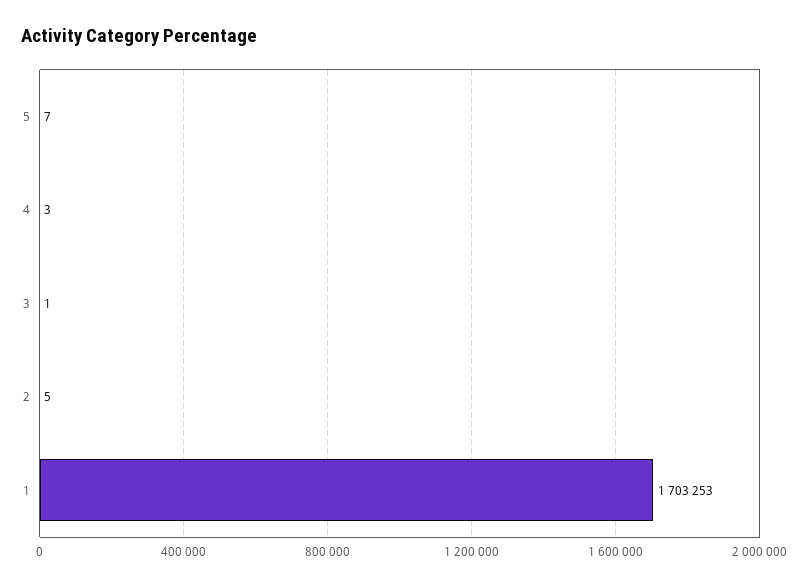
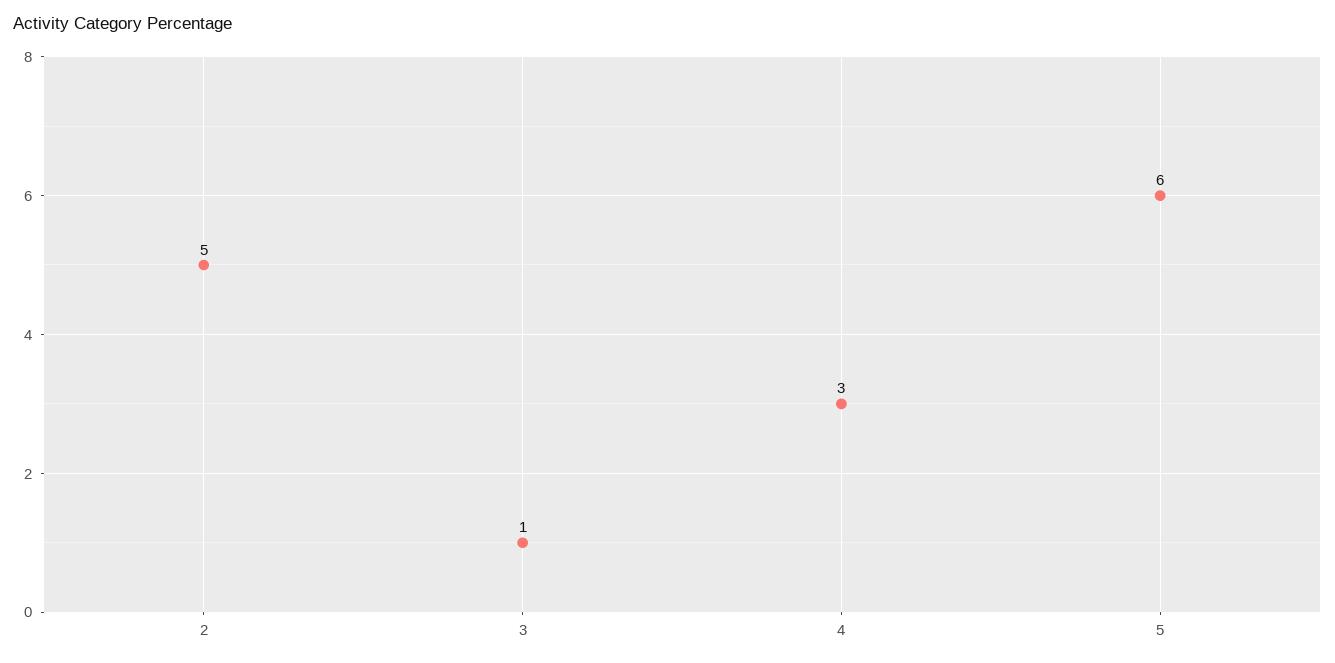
5: 7 -> 6
1: 1703253 -> none

